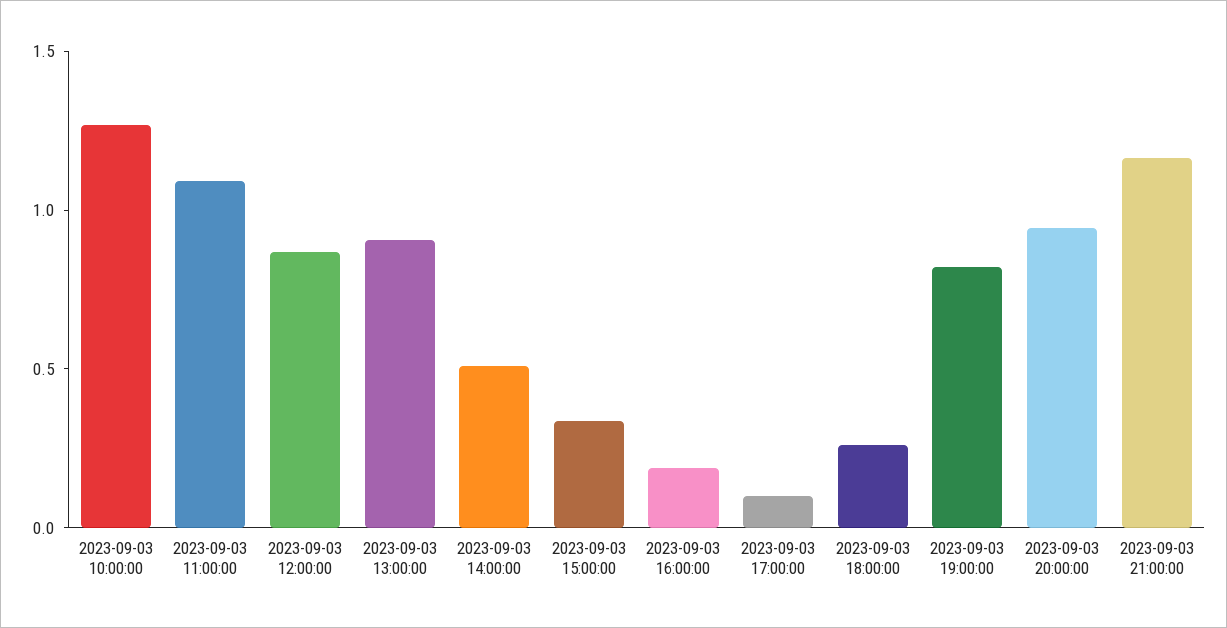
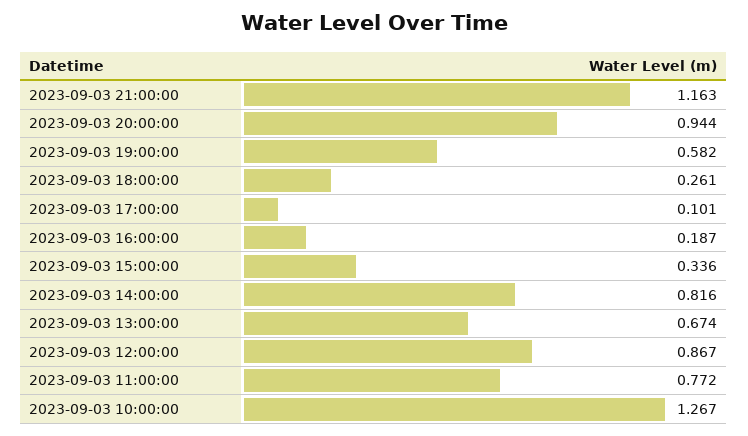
2023-09-03 11:00:00: 1.1 -> 0.772
2023-09-03 13:00:00: 0.9 -> 0.674
2023-09-03 14:00:00: 0.5 -> 0.816
2023-09-03 19:00:00: 0.8 -> 0.582

